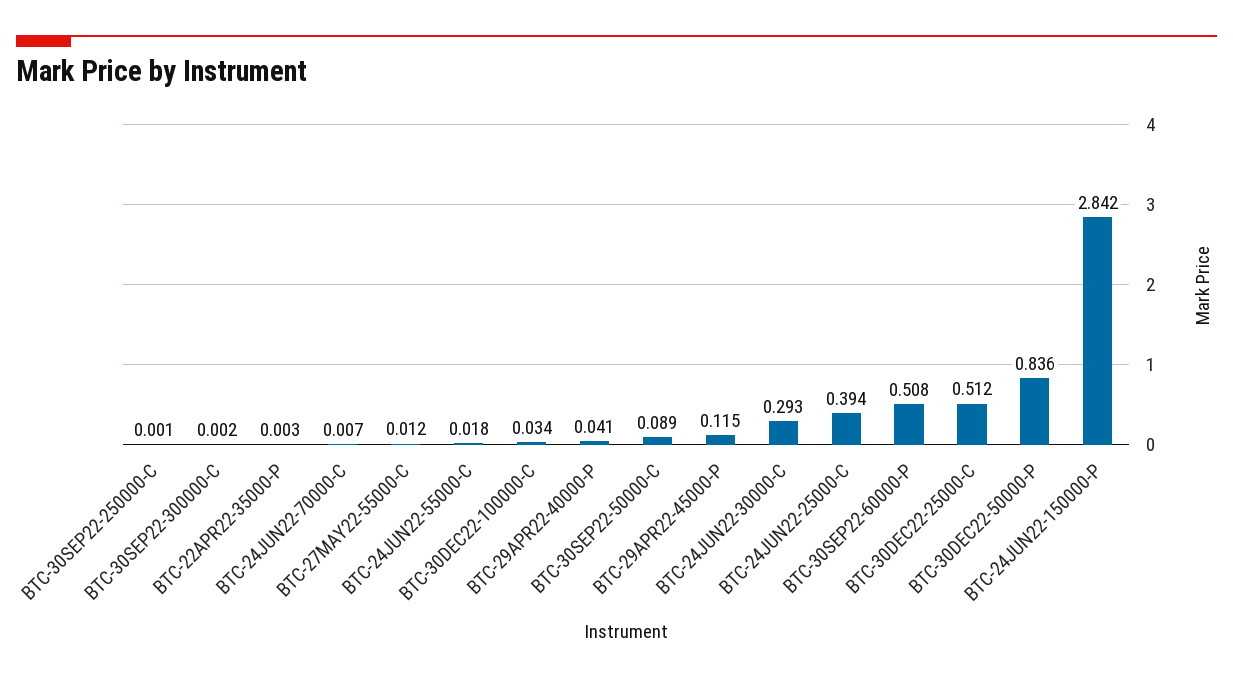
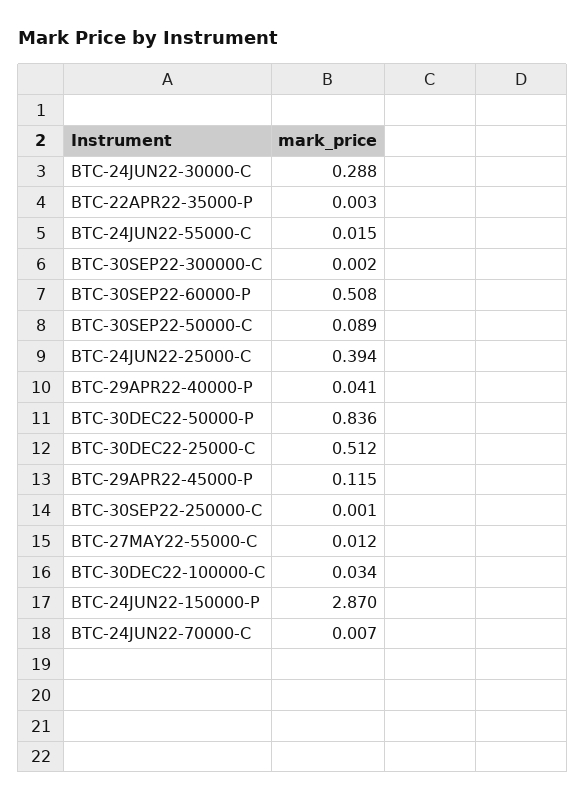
BTC-24JUN22-55000-C: 0.018 -> 0.015
BTC-24JUN22-30000-C: 0.293 -> 0.288
BTC-24JUN22-150000-P: 2.842 -> 2.87

